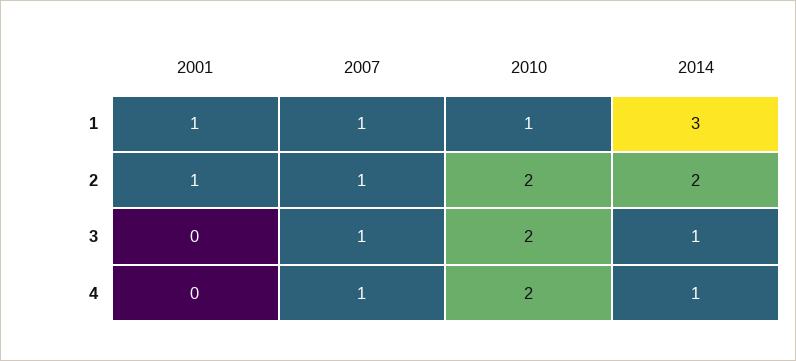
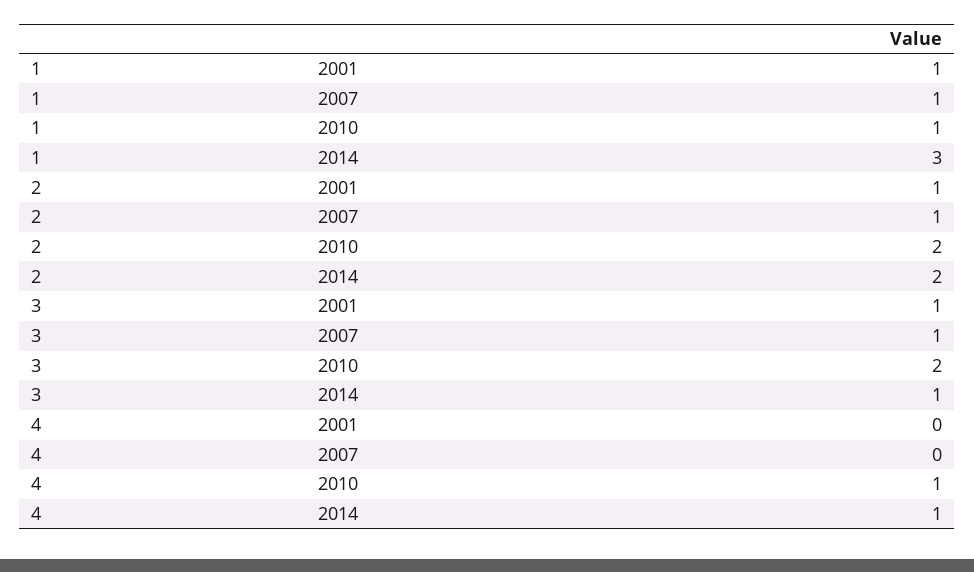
2001, 3: 0 -> 1
2007, 4: 1 -> 0
2010, 4: 2 -> 1

